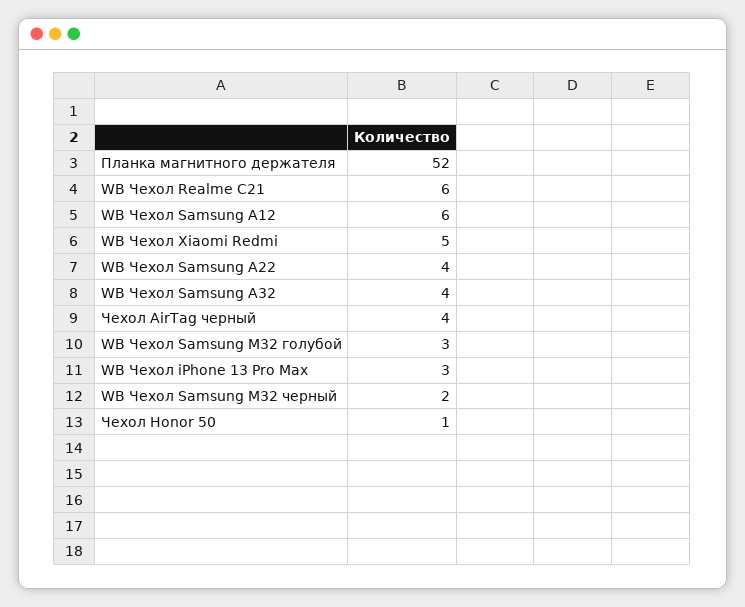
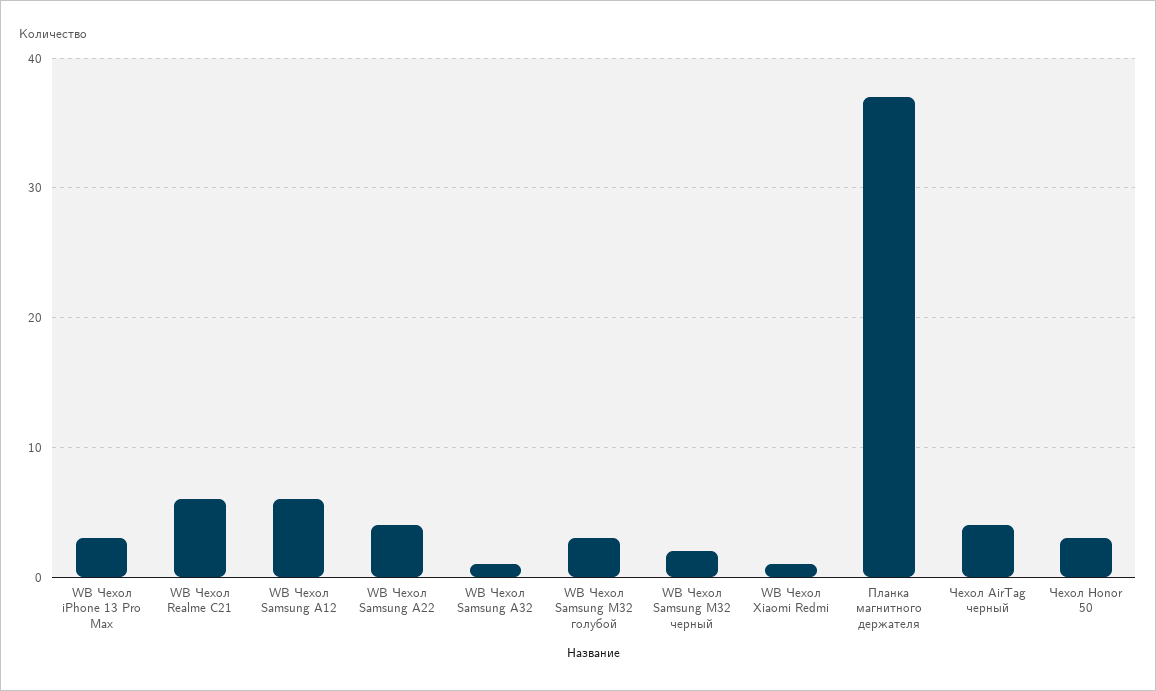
Планка магнитного держателя: 52 -> 37
WB Чехол Xiaomi Redmi: 5 -> 1
WB Чехол Samsung A32: 4 -> 1
Чехол Honor 50: 1 -> 3

